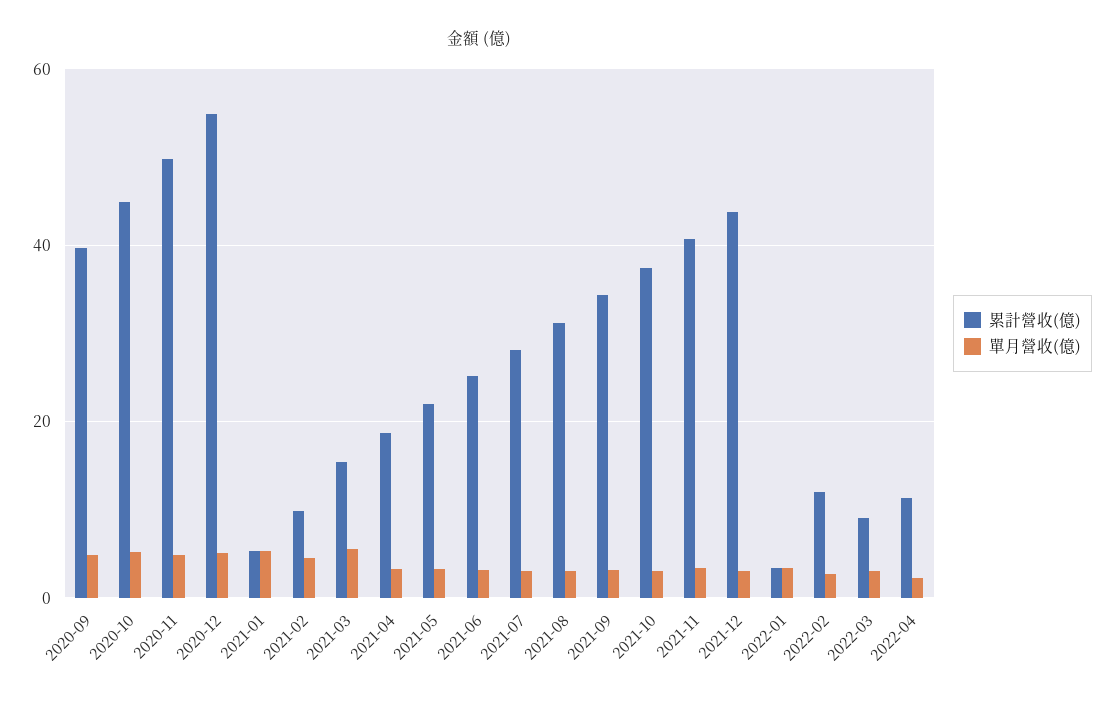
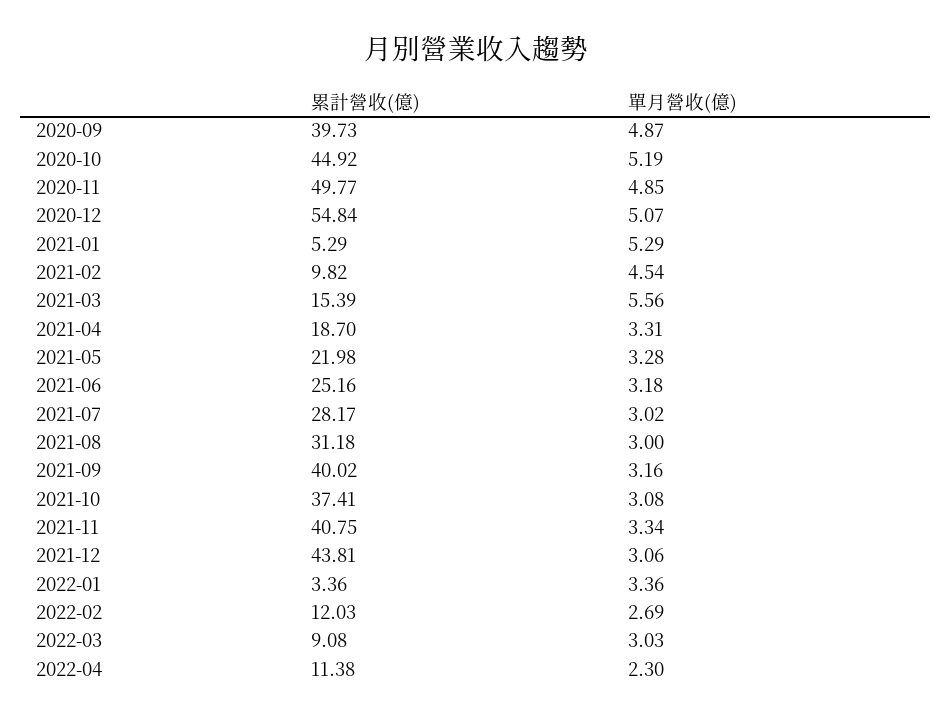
累計營收(億), 2021-09: 34 -> 40.02

